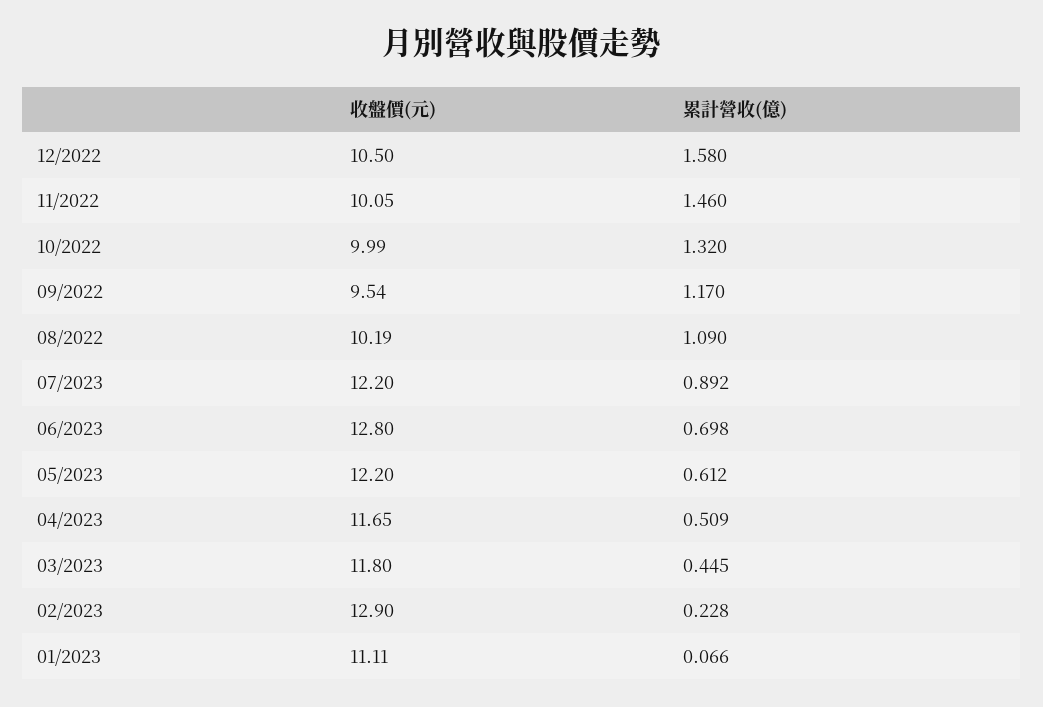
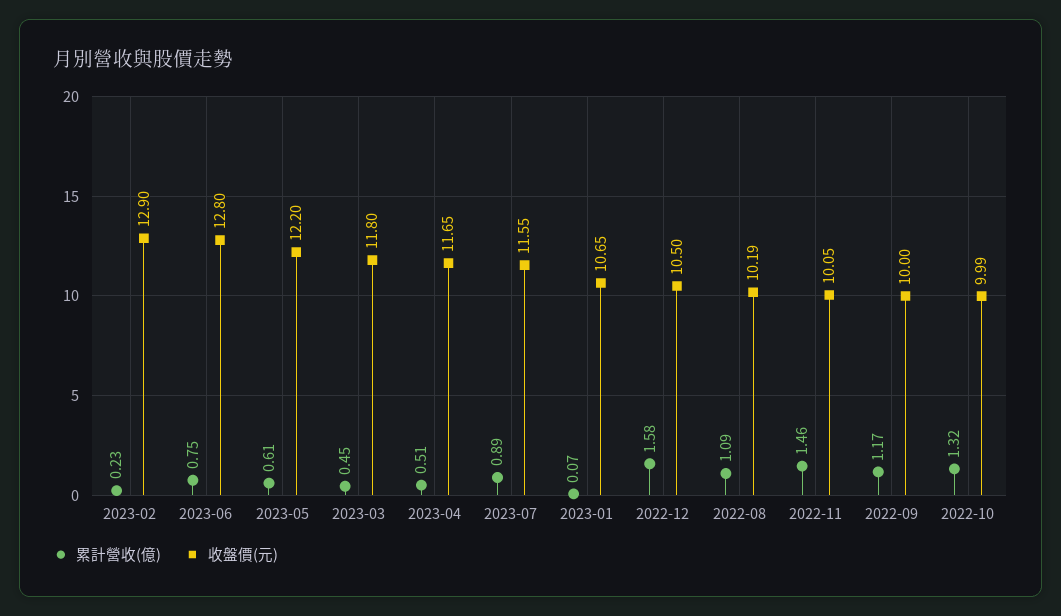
收盤價(元), 09/2022: 9.54 -> 10
收盤價(元), 07/2023: 12.2 -> 11.55
累計營收(億), 06/2023: 0.698 -> 0.75
收盤價(元), 01/2023: 11.11 -> 10.65

